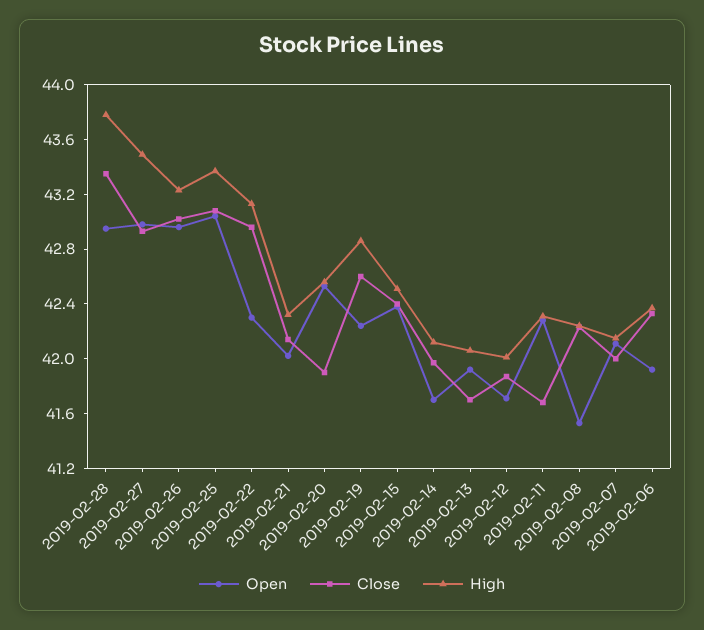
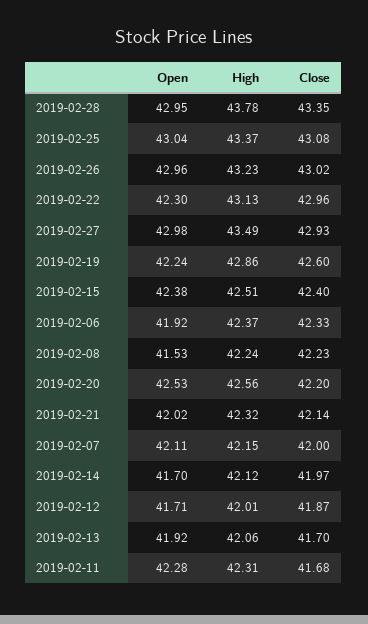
Close, 2019-02-20: 41.9 -> 42.2

